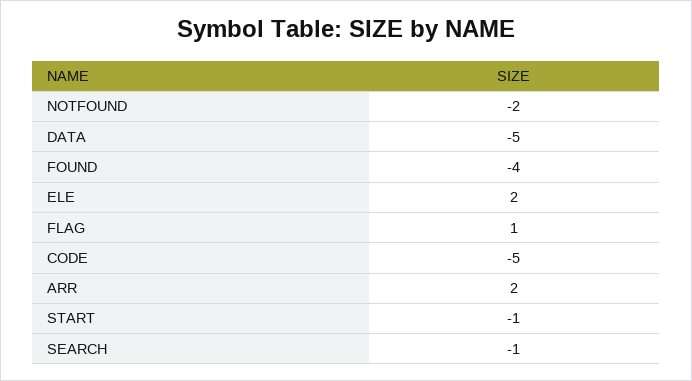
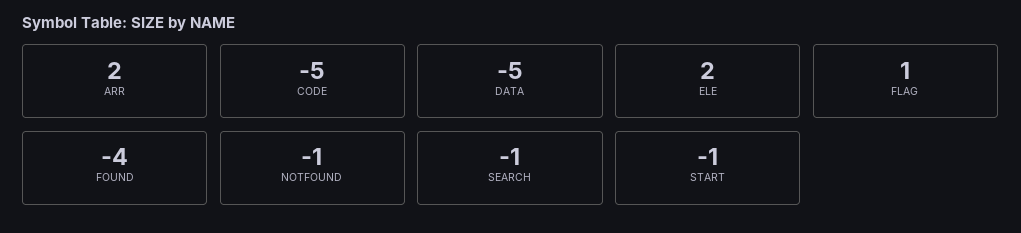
NOTFOUND: -2 -> -1

